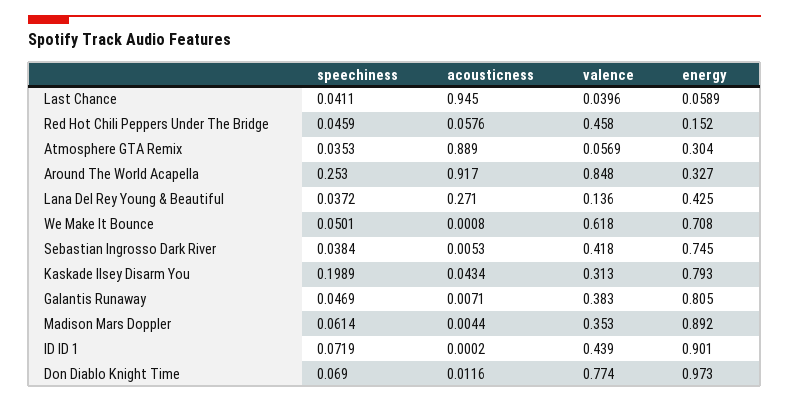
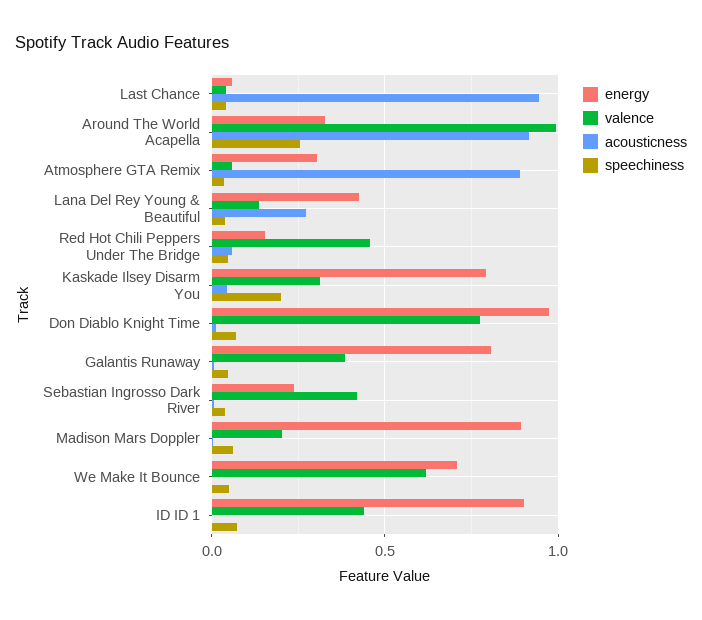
valence, Around The World Acapella: 0.848 -> 1
energy, Sebastian Ingrosso Dark River: 0.745 -> 0.25
valence, Madison Mars Doppler: 0.353 -> 0.2

